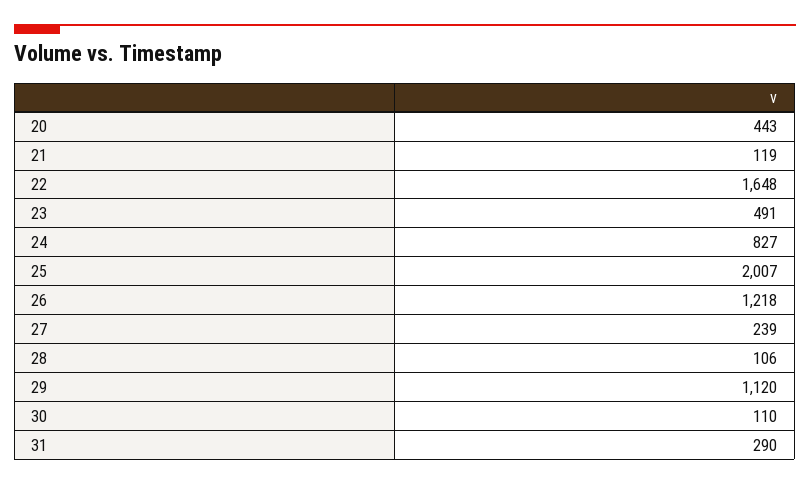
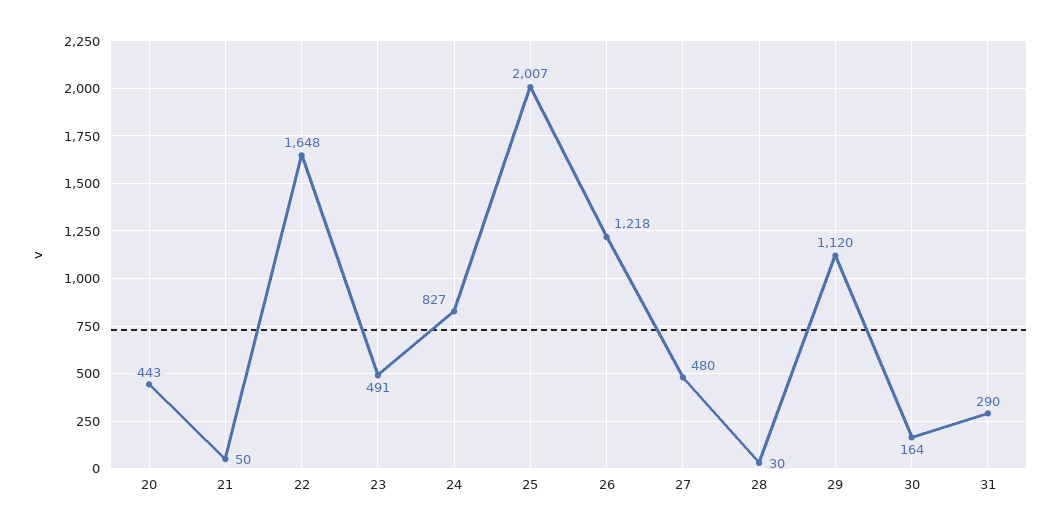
21: 119 -> 50
27: 239 -> 480
28: 106 -> 30
30: 110 -> 164

